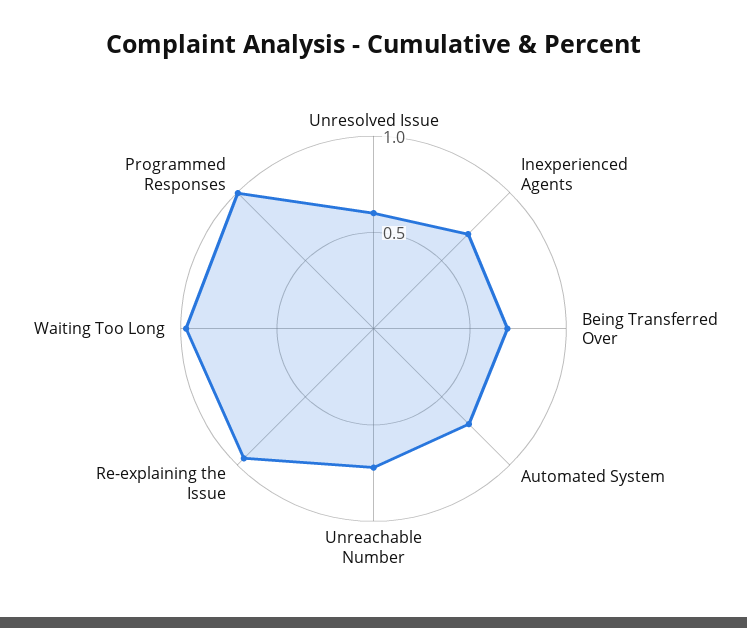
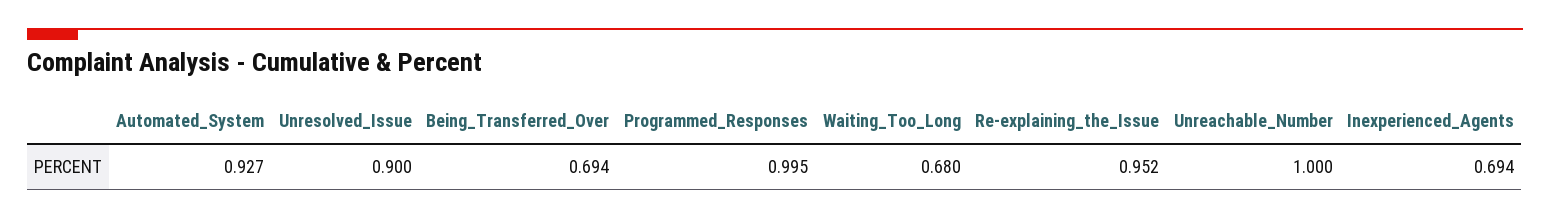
Unresolved Issue: 0.6 -> 0.9
Automated System: 0.7 -> 0.927
Unreachable Number: 0.7 -> 1
Waiting Too Long: 1 -> 0.68

